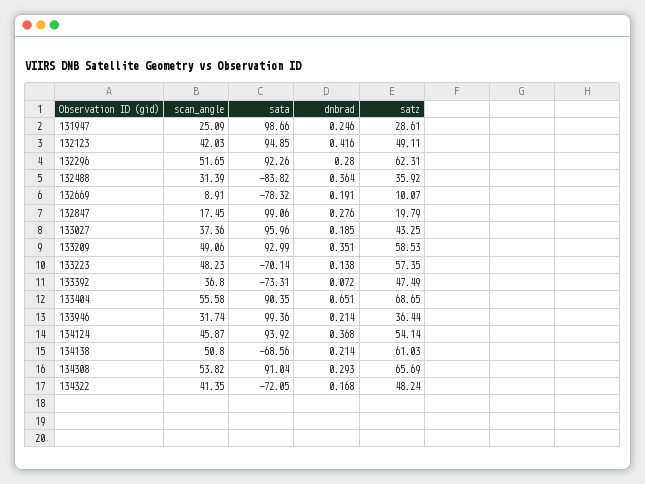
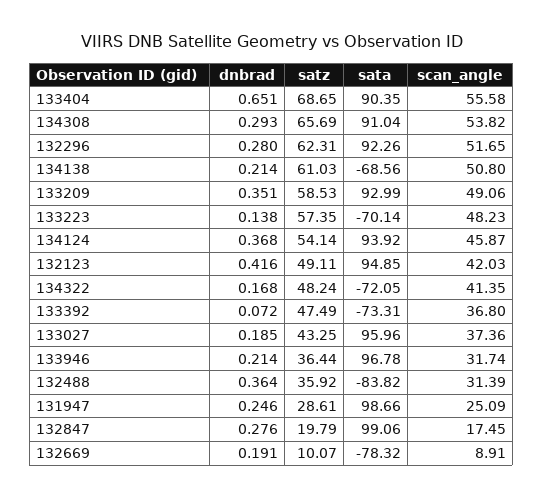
sata, 133946: 99.36 -> 96.78

